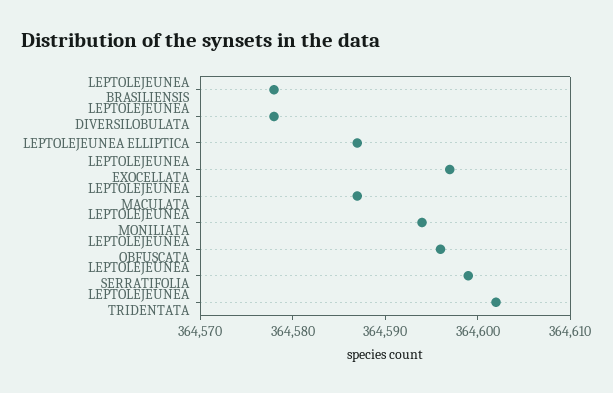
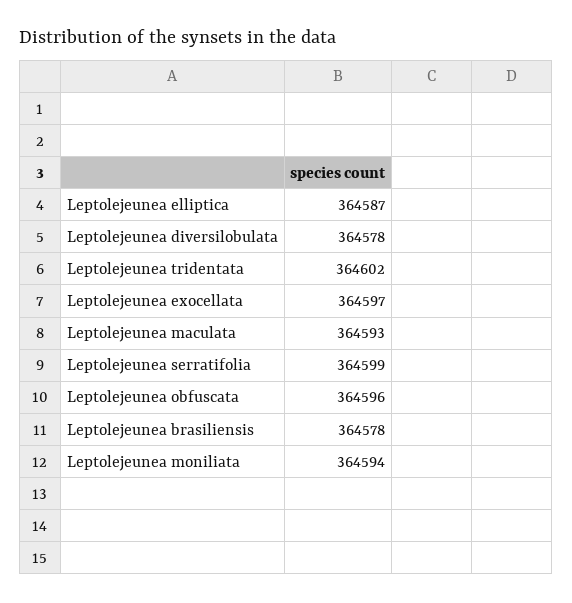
LEPTOLEJEUNEA MACULATA: 364587 -> 364593

